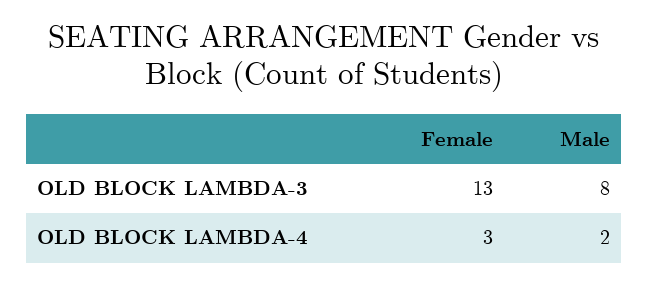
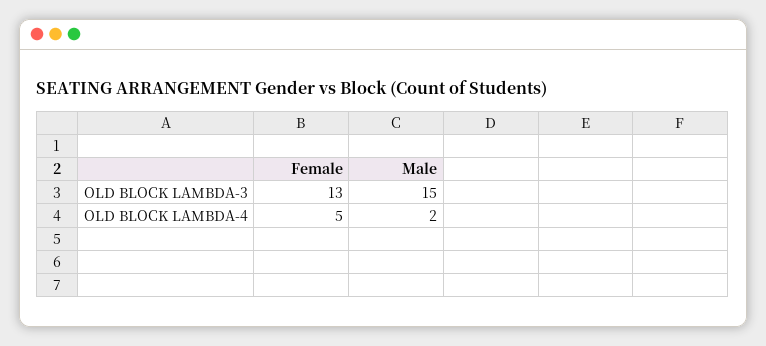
Male, OLD BLOCK LAMBDA-3: 8 -> 15
Female, OLD BLOCK LAMBDA-4: 3 -> 5

